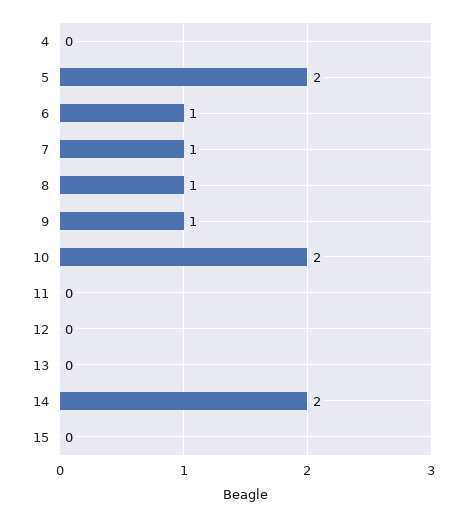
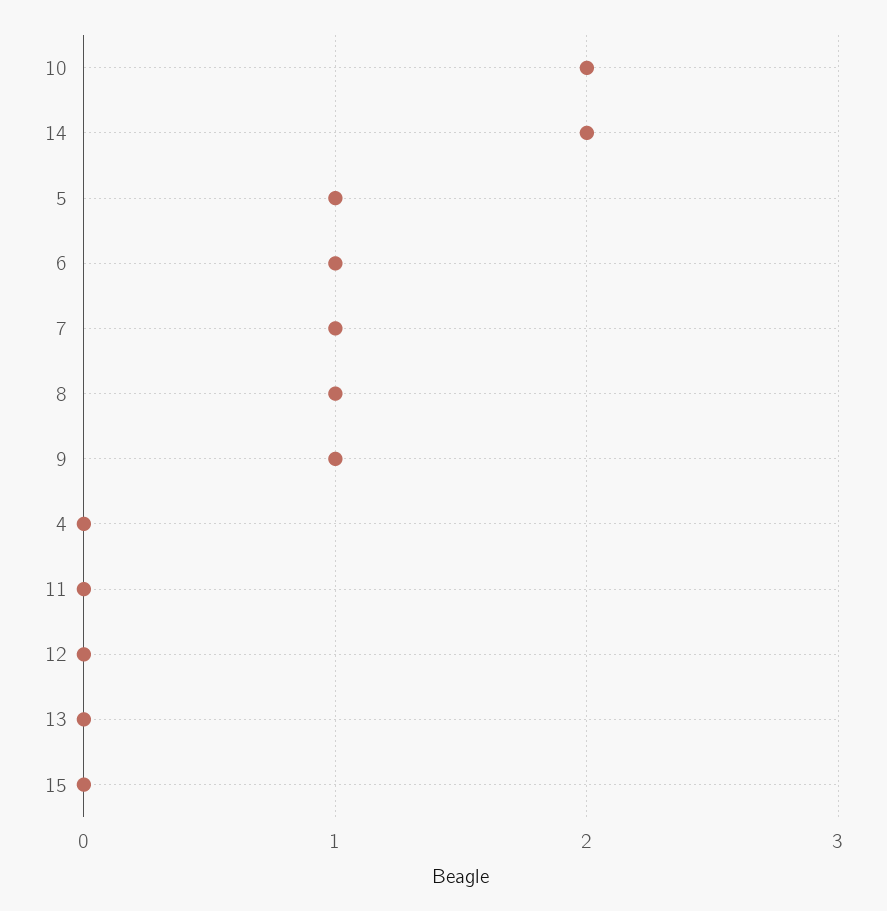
5: 2 -> 1

